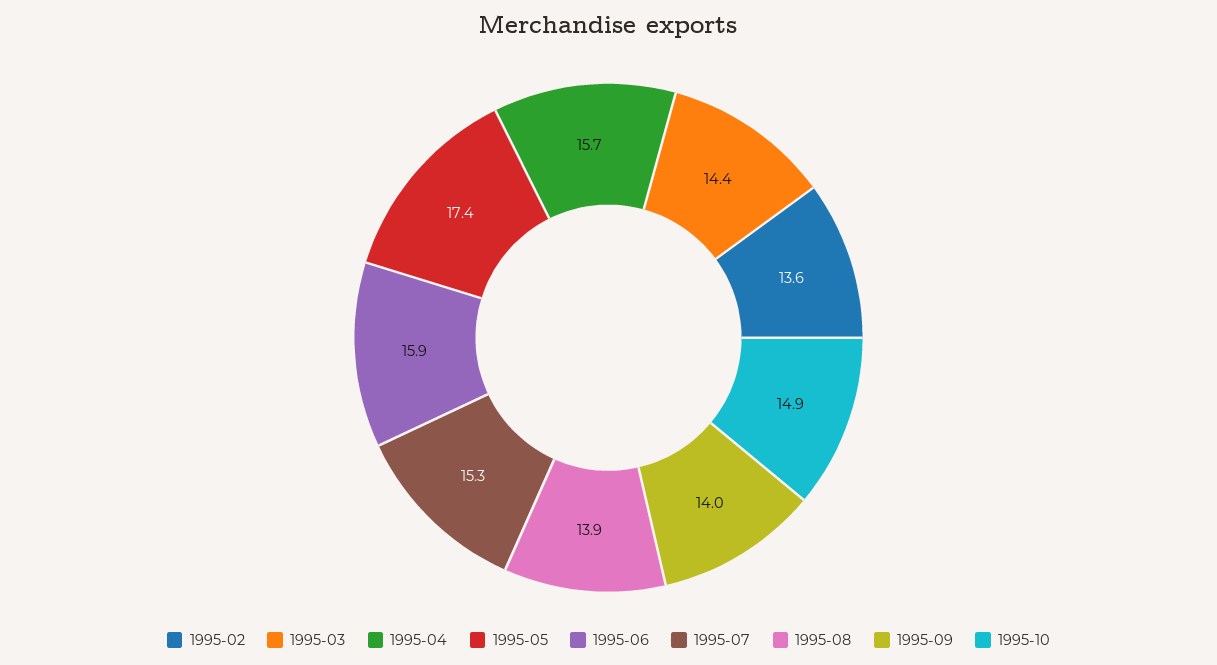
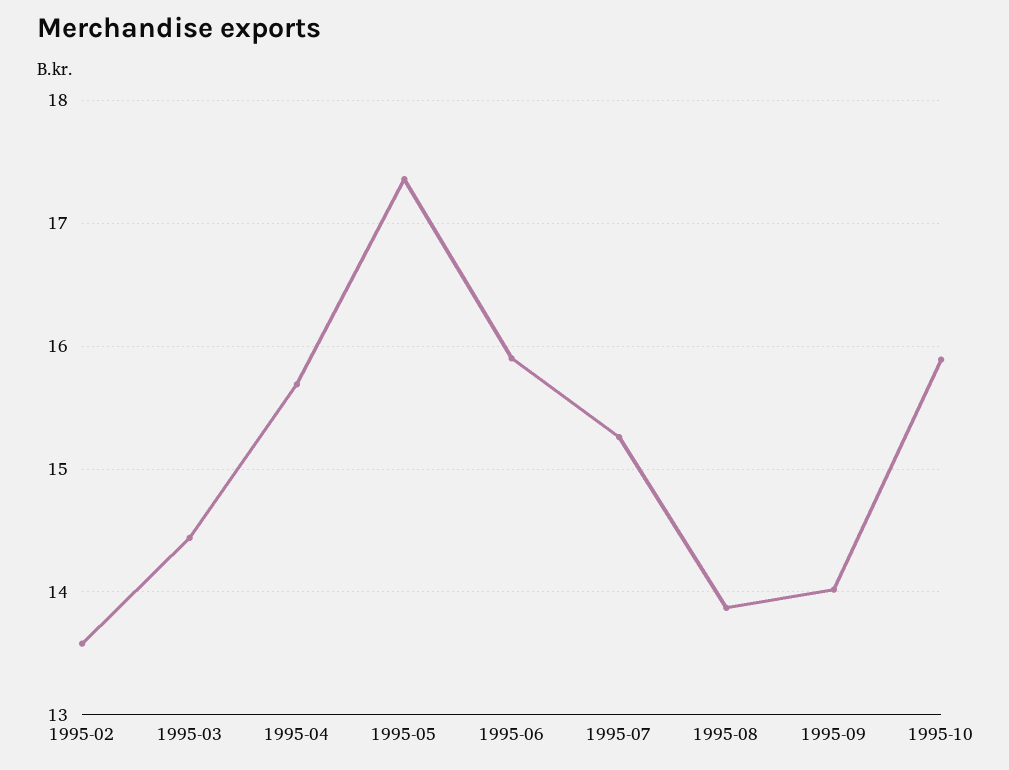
1995-10: 14.9 -> 15.9

